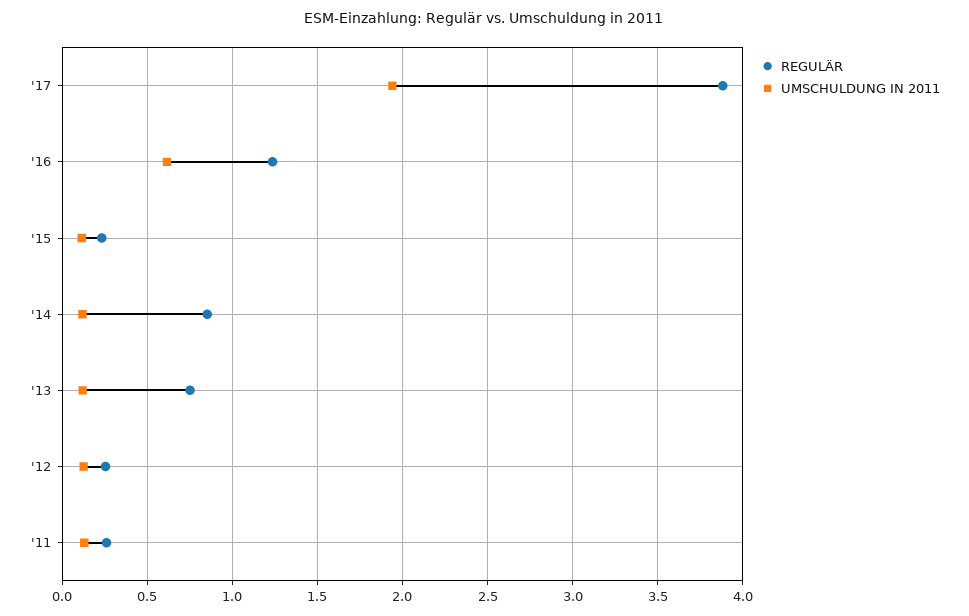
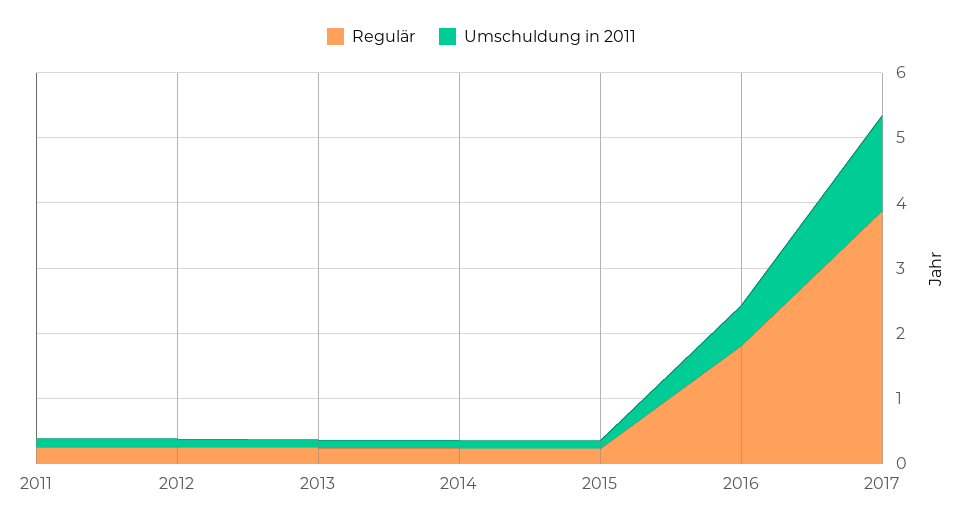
UMSCHULDUNG IN 2011, '17: 1.95 -> 1.4
REGULÄR, '16: 1.25 -> 1.8
REGULÄR, '14: 0.85 -> 0.2
REGULÄR, '13: 0.75 -> 0.2

